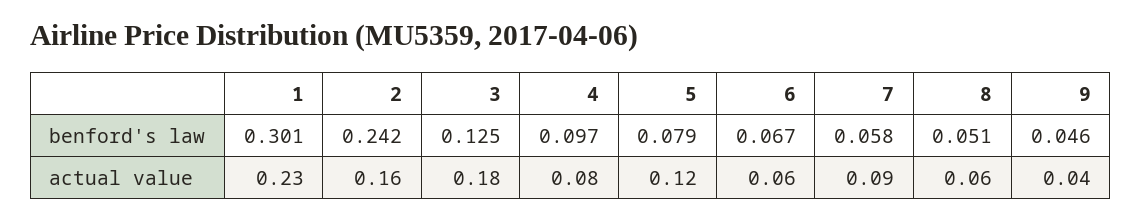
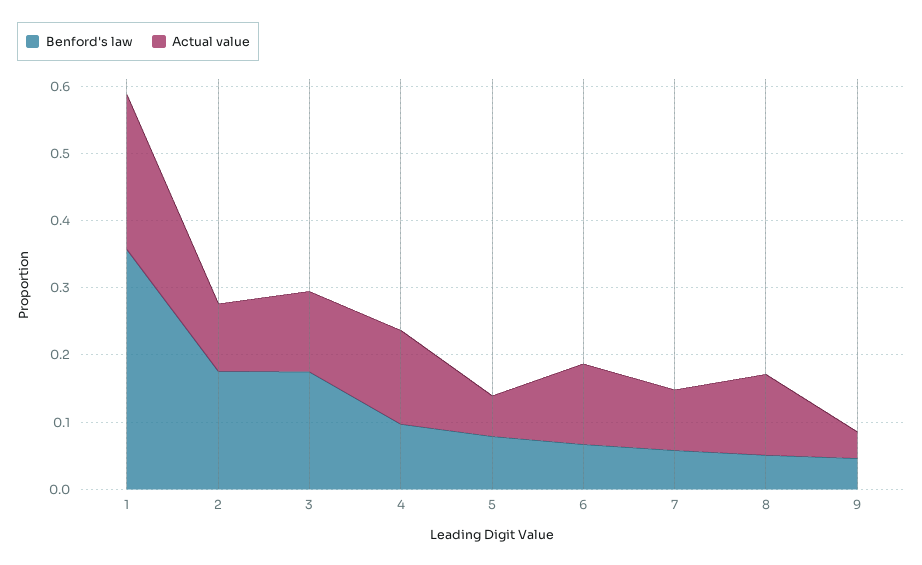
benford's law, 1: 0.301 -> 0.36
benford's law, 2: 0.242 -> 0.18
benford's law, 3: 0.125 -> 0.18
actual value, 2: 0.16 -> 0.1
actual value, 3: 0.18 -> 0.12
actual value, 4: 0.08 -> 0.14
actual value, 5: 0.12 -> 0.06
actual value, 6: 0.06 -> 0.12
actual value, 8: 0.06 -> 0.12

